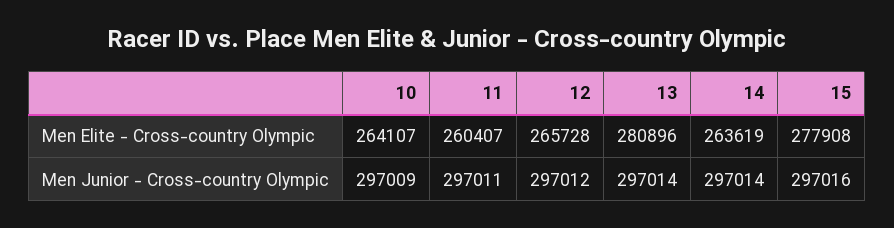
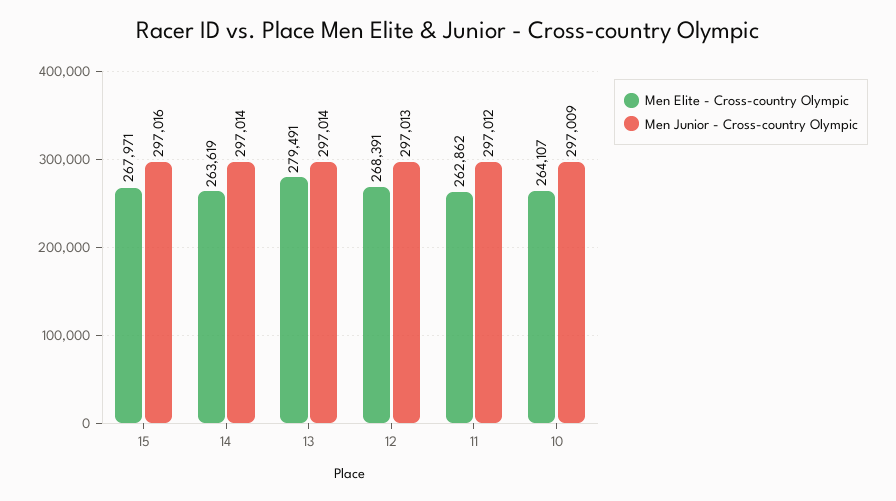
Men Elite - Cross-country Olympic, 11: 260407 -> 262862
Men Elite - Cross-country Olympic, 12: 265728 -> 268391
Men Elite - Cross-country Olympic, 13: 280896 -> 279491
Men Elite - Cross-country Olympic, 15: 277908 -> 267971
Men Junior - Cross-country Olympic, 11: 297011 -> 297012
Men Junior - Cross-country Olympic, 12: 297012 -> 297013

